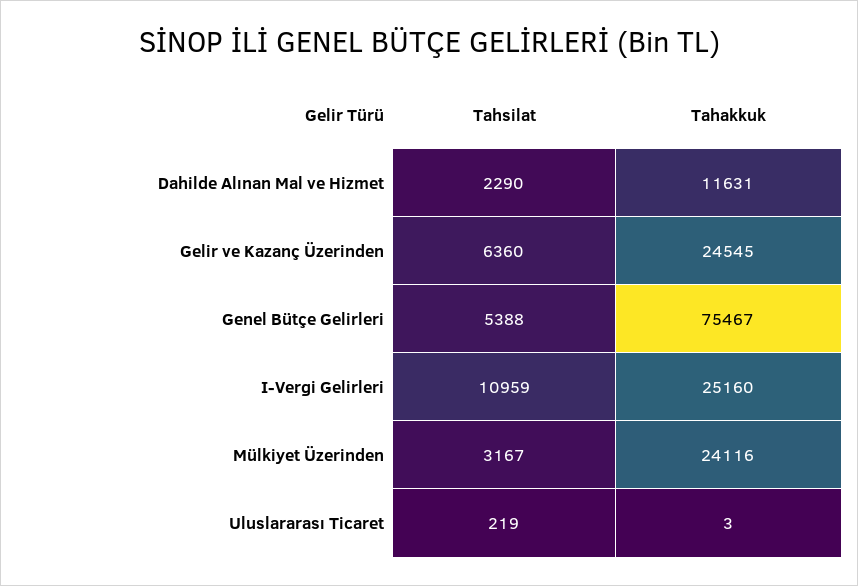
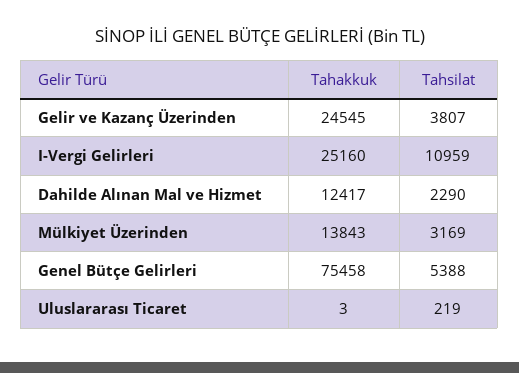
Tahakkuk, Dahilde Alınan Mal ve Hizmet: 11631 -> 12417
Tahsilat, Gelir ve Kazanç Üzerinden: 6360 -> 3807
Tahakkuk, Genel Bütçe Gelirleri: 75467 -> 75458
Tahsilat, Mülkiyet Üzerinden: 3167 -> 3169
Tahakkuk, Mülkiyet Üzerinden: 24116 -> 13843

